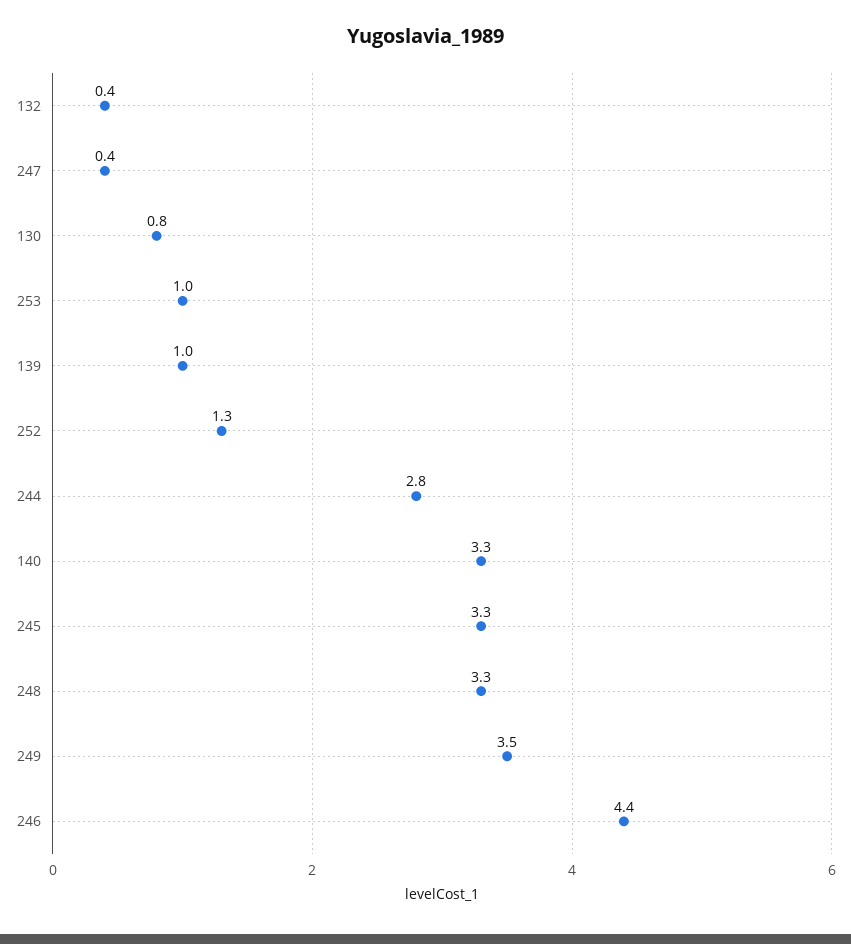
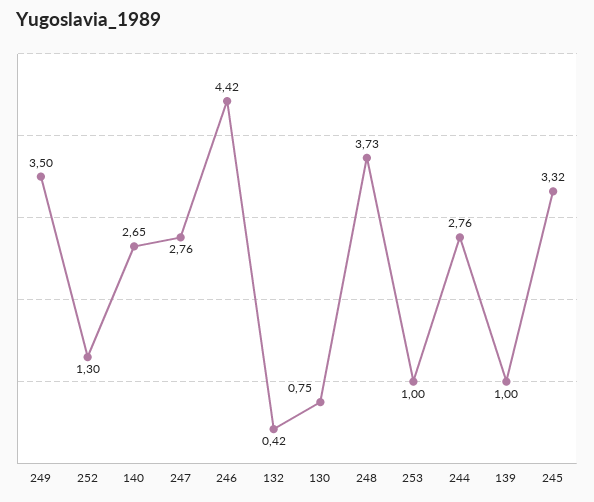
247: 0.4 -> 2.76
140: 3.3 -> 2.65
248: 3.3 -> 3.73

